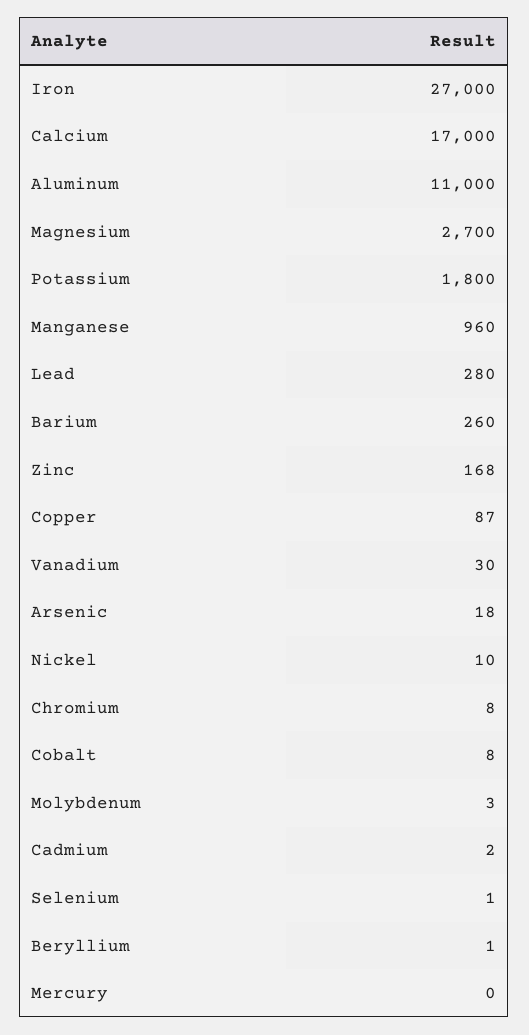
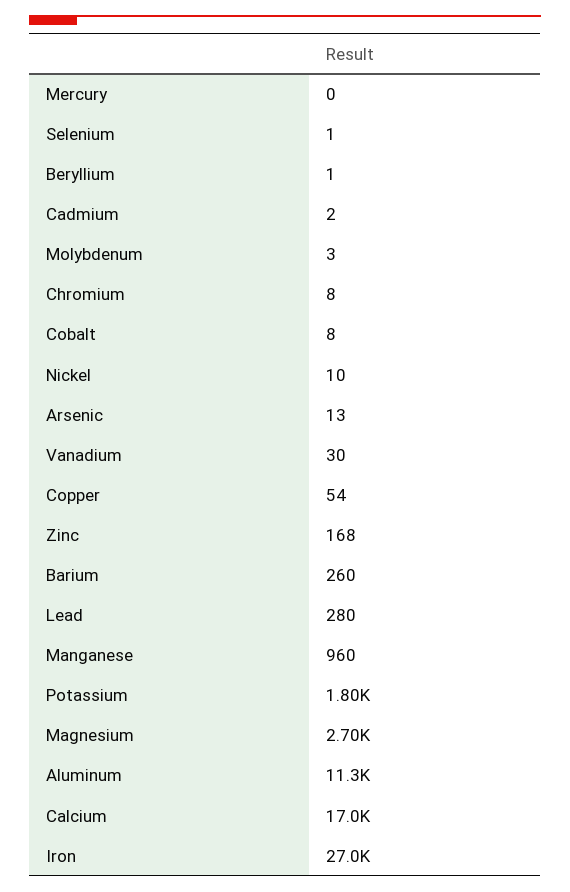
Aluminum: 11000 -> 11300
Copper: 87 -> 54
Arsenic: 18 -> 13

